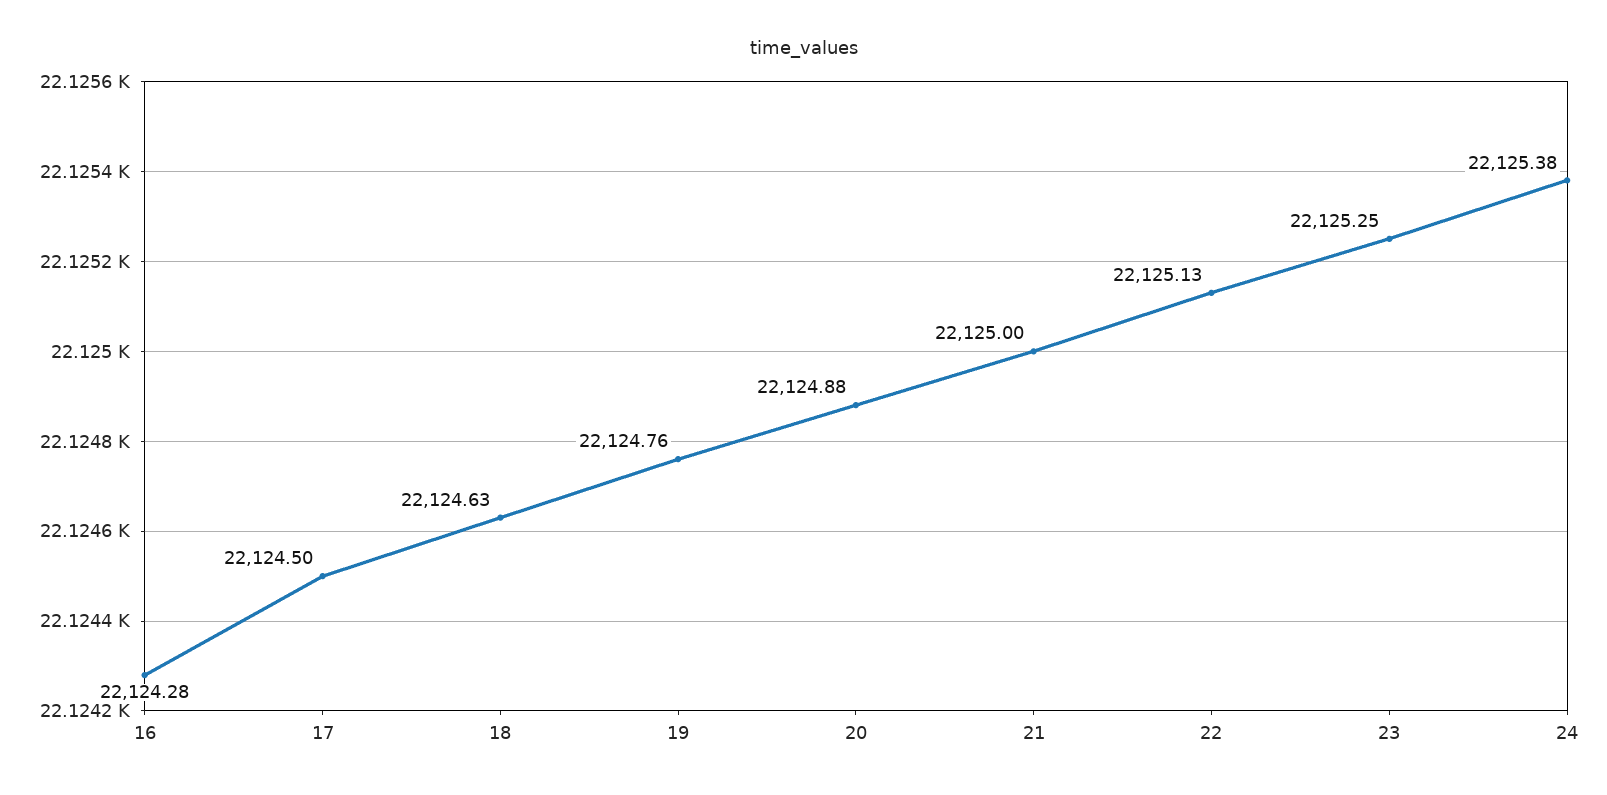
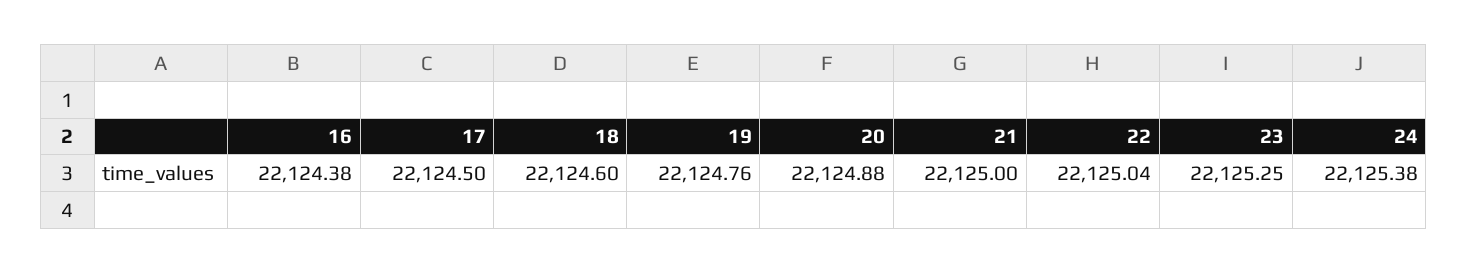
16: 22124.28 -> 22124.38
18: 22124.63 -> 22124.6
22: 22125.13 -> 22125.04

